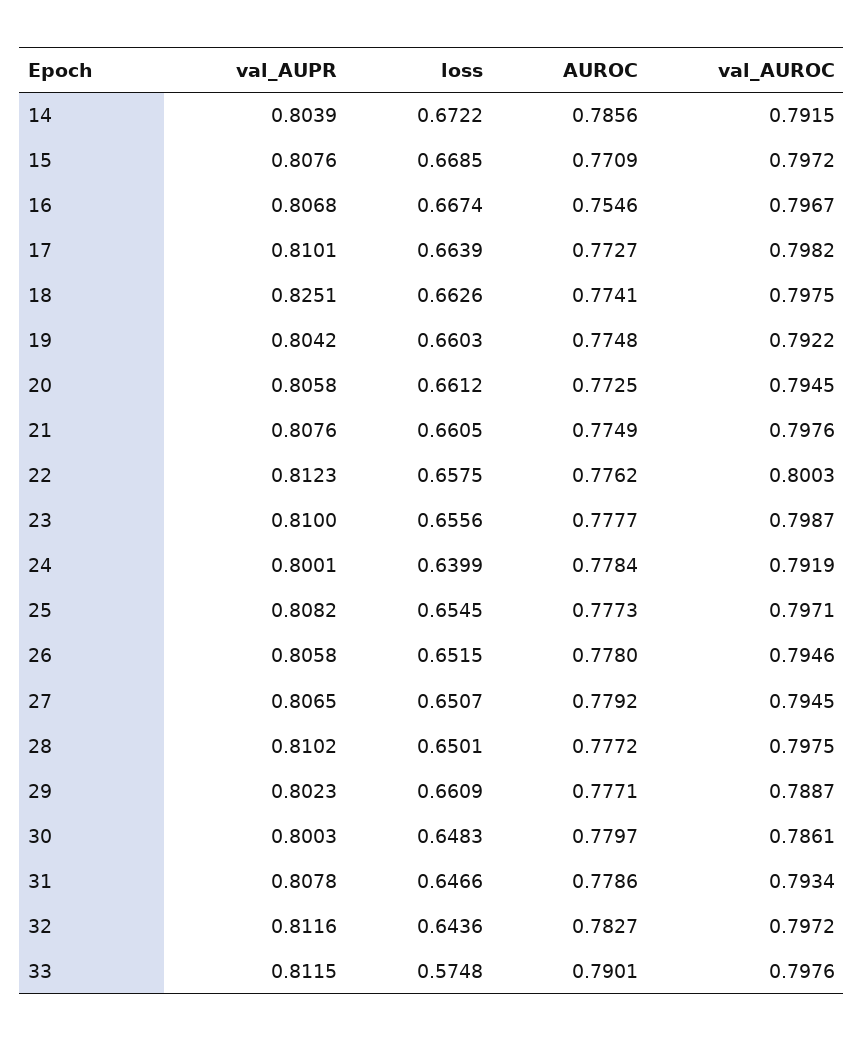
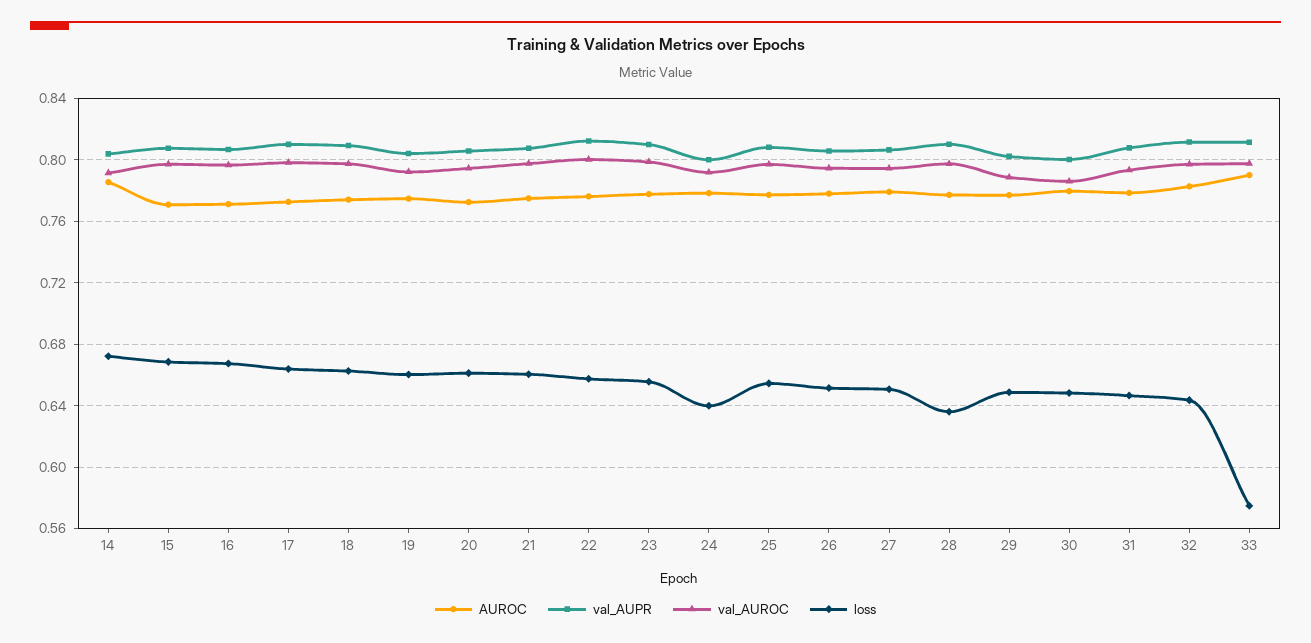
AUROC, 16: 0.7546 -> 0.77
val_AUPR, 18: 0.8251 -> 0.81
loss, 28: 0.6501 -> 0.635
loss, 29: 0.6609 -> 0.65

